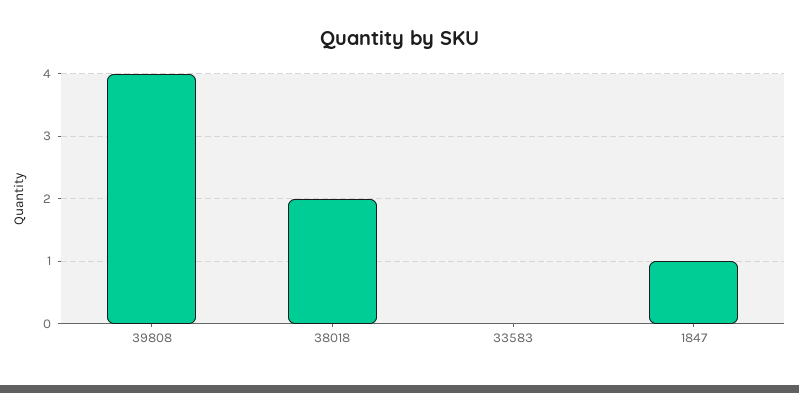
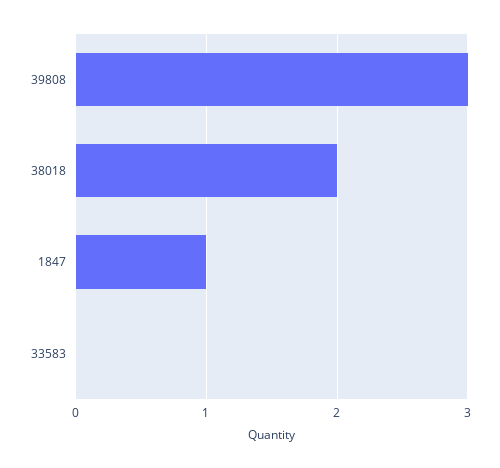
39808: 4 -> 3

